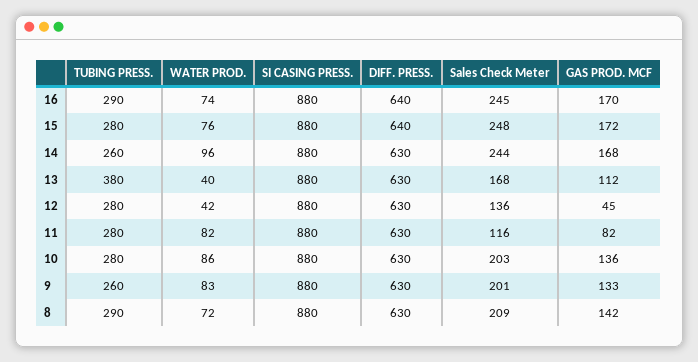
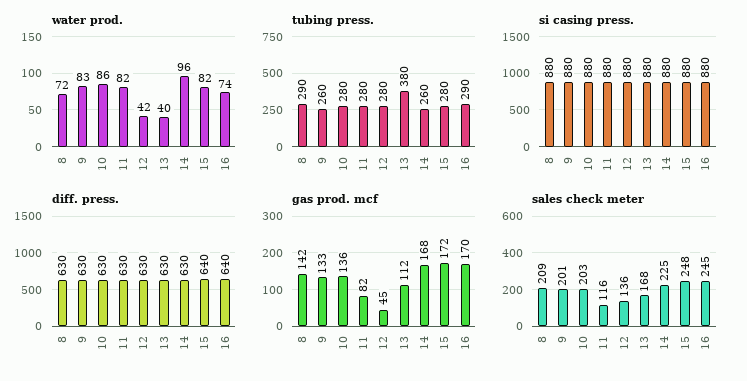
WATER PROD., 15: 76 -> 82
Sales Check Meter, 14: 244 -> 225

